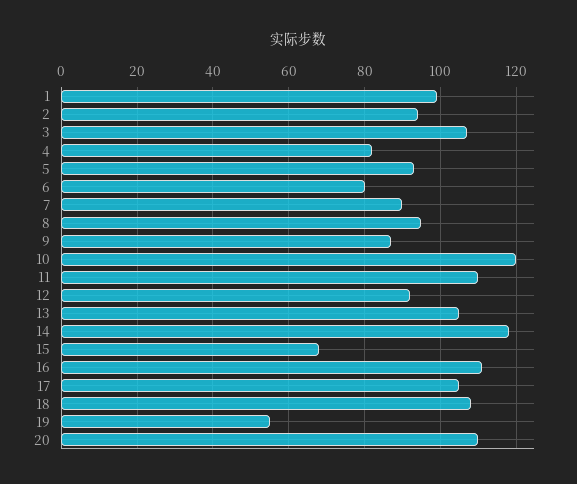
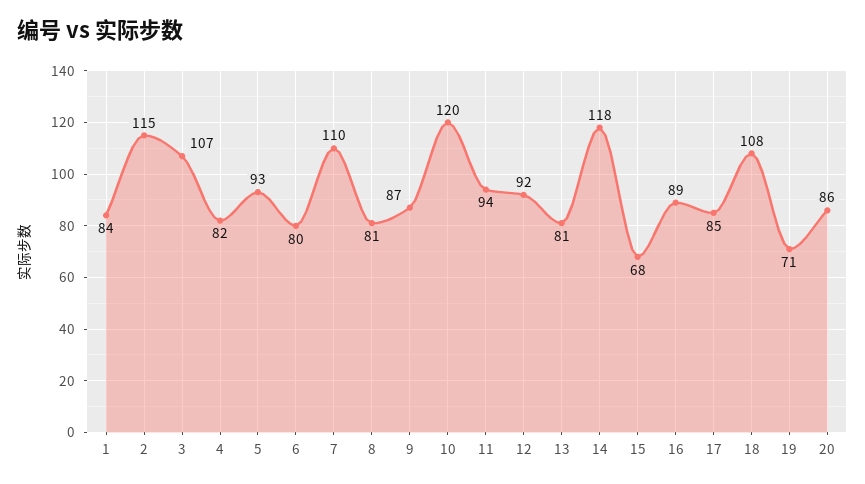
1: 100 -> 84
2: 95 -> 115
7: 90 -> 110
8: 95 -> 81
11: 110 -> 94
13: 105 -> 81
16: 110 -> 89
17: 105 -> 85
19: 55 -> 71
20: 110 -> 86

